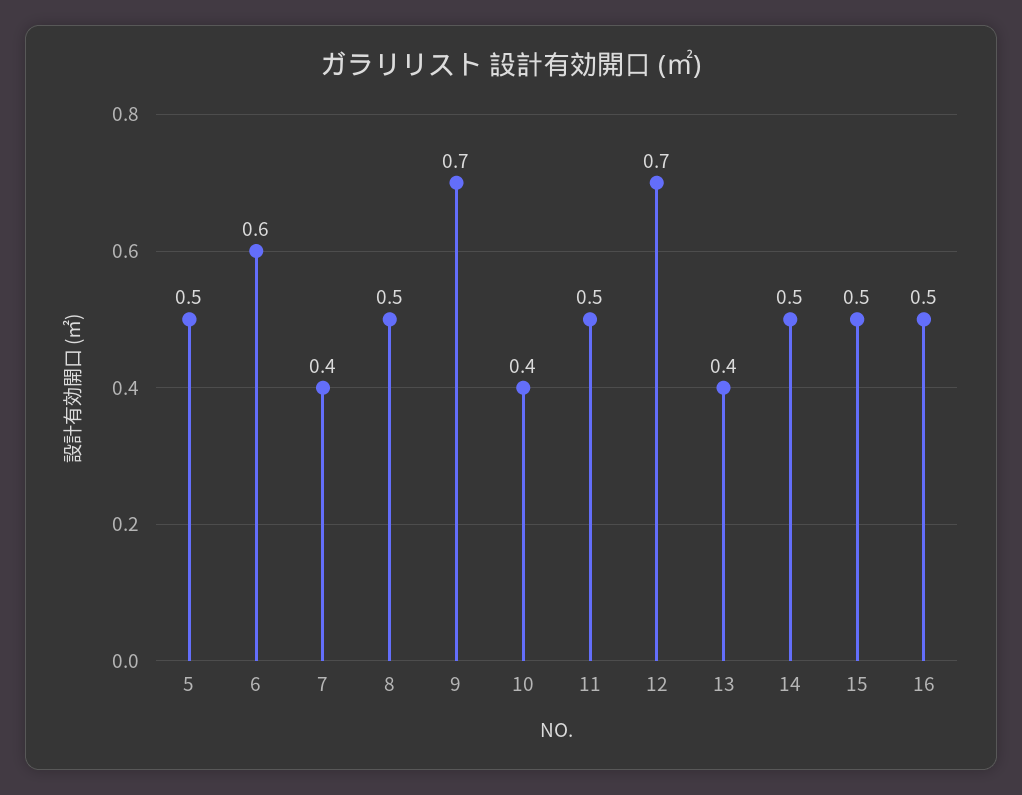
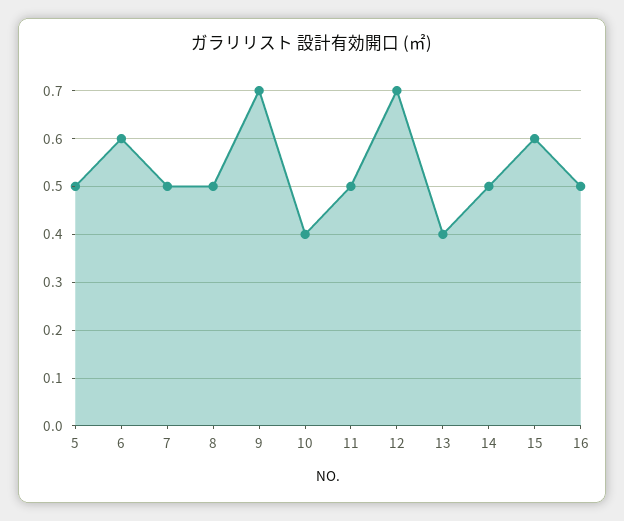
7: 0.4 -> 0.5
15: 0.5 -> 0.6

